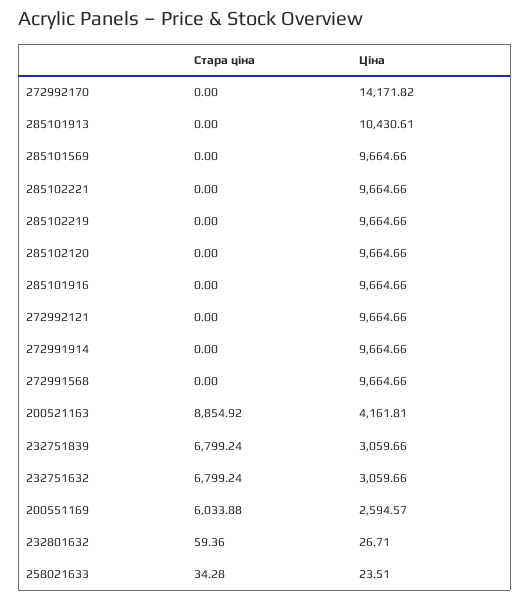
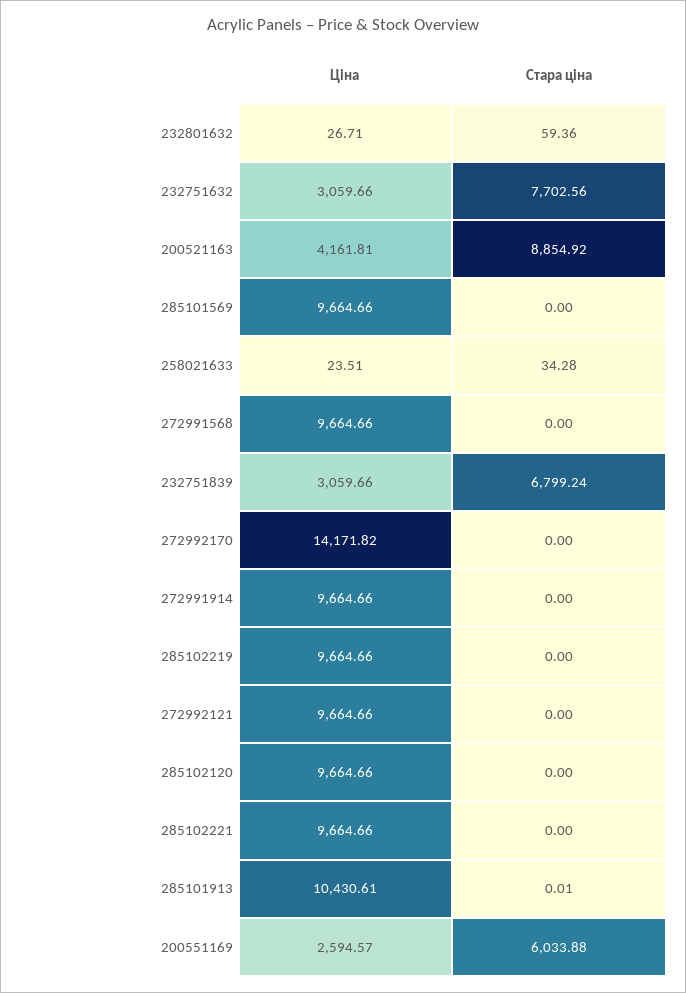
Стара ціна, 285101913: 0 -> 0.01
Стара ціна, 285101916: 0 -> none
Ціна, 285101916: 9664.66 -> none
Стара ціна, 232751632: 6799.24 -> 7702.56

